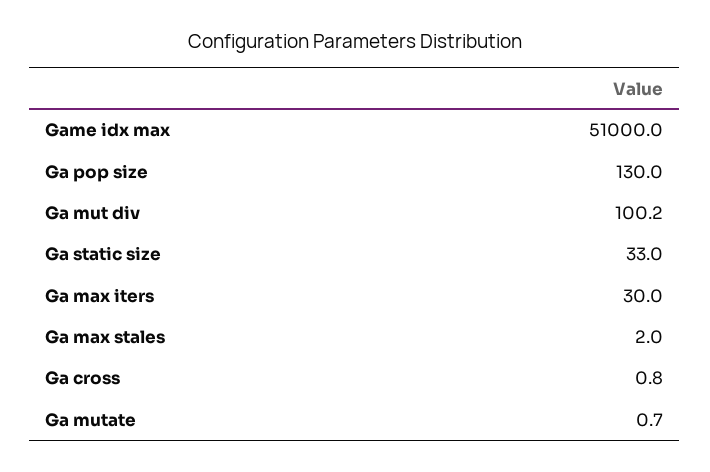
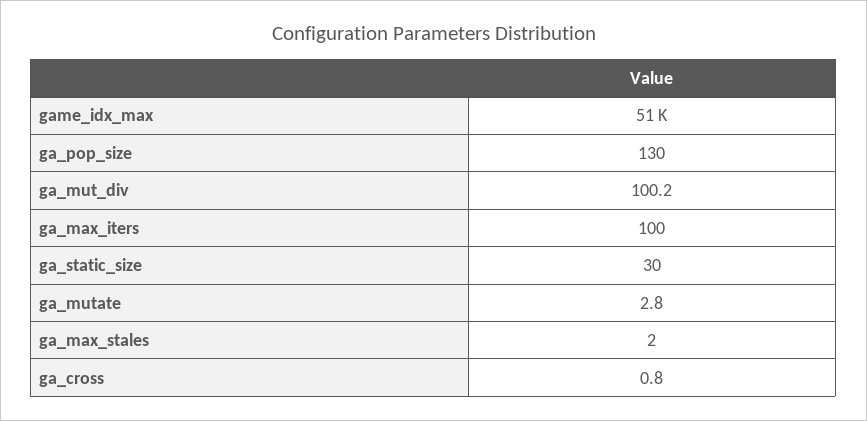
Ga static size: 33 -> 30
Ga max iters: 30 -> 100
Ga mutate: 0.7 -> 2.8

